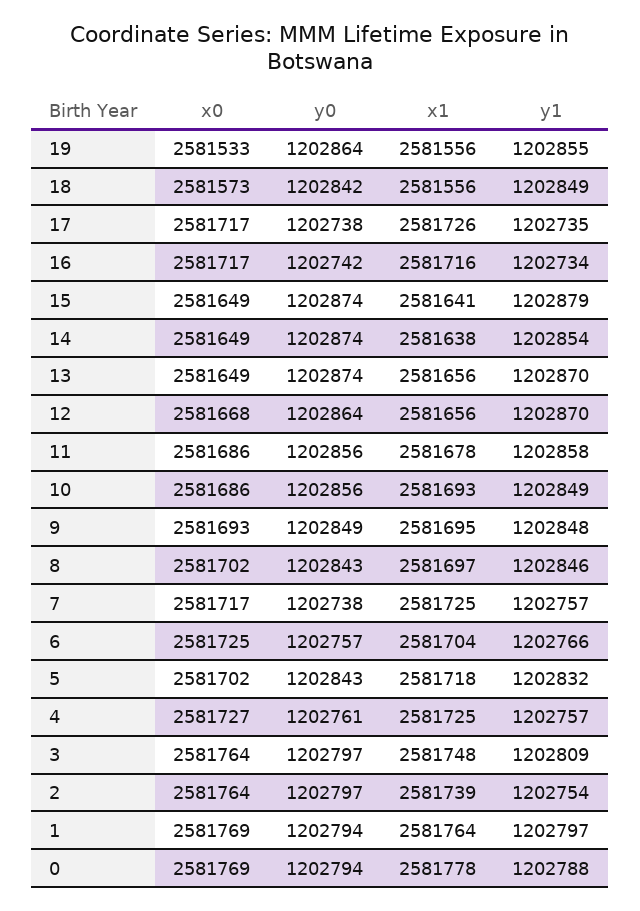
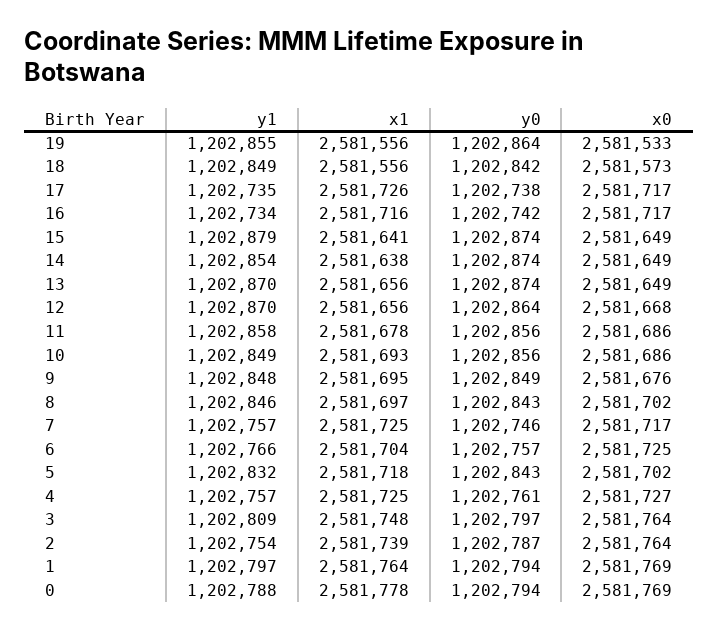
x0, 9: 2581693 -> 2581676
y0, 7: 1202738 -> 1202746
y0, 2: 1202797 -> 1202787

